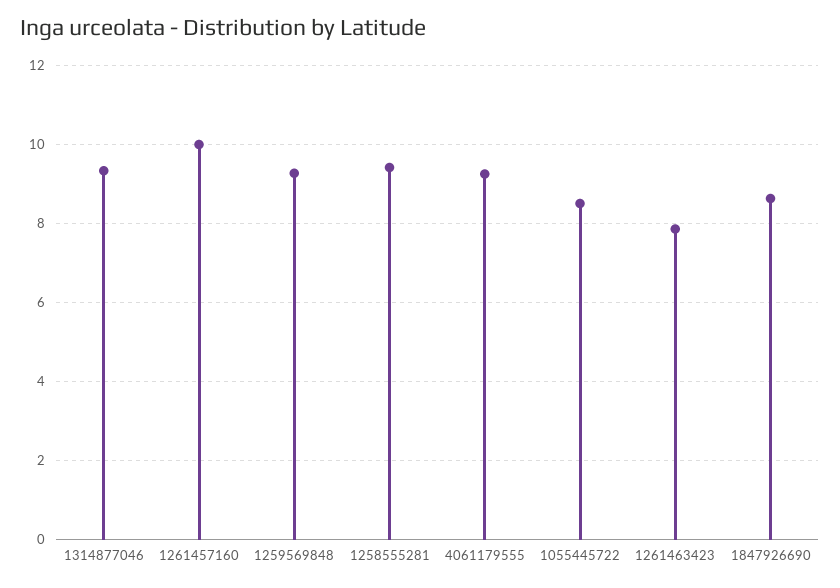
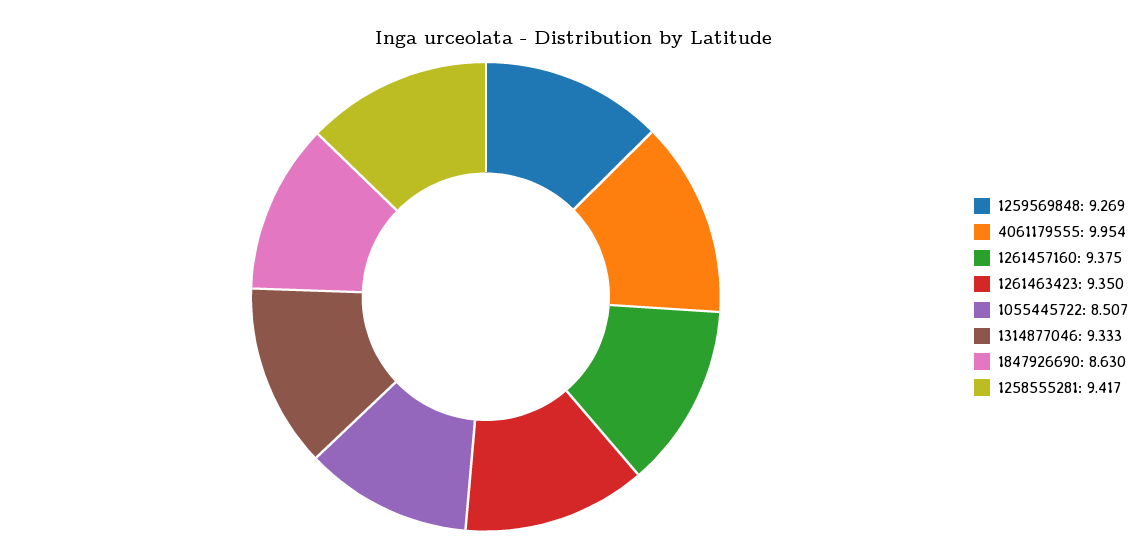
1261457160: 10 -> 9.375
4061179555: 9.2 -> 9.954
1261463423: 7.8 -> 9.35

